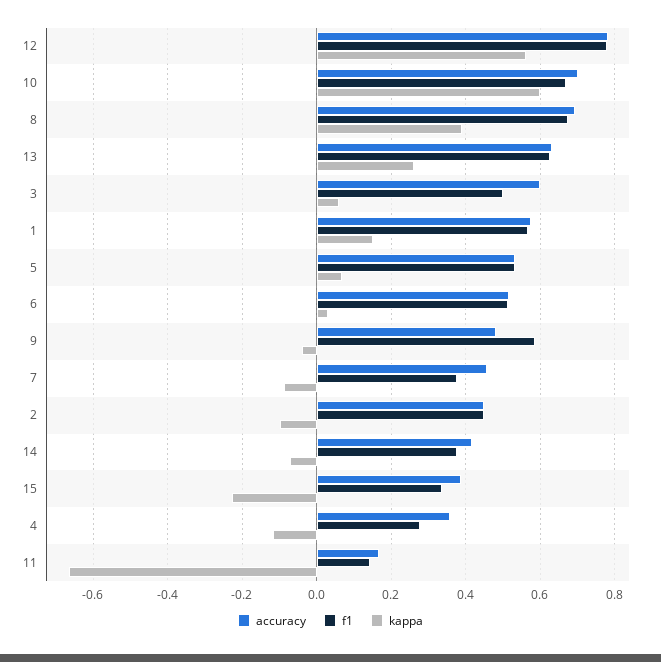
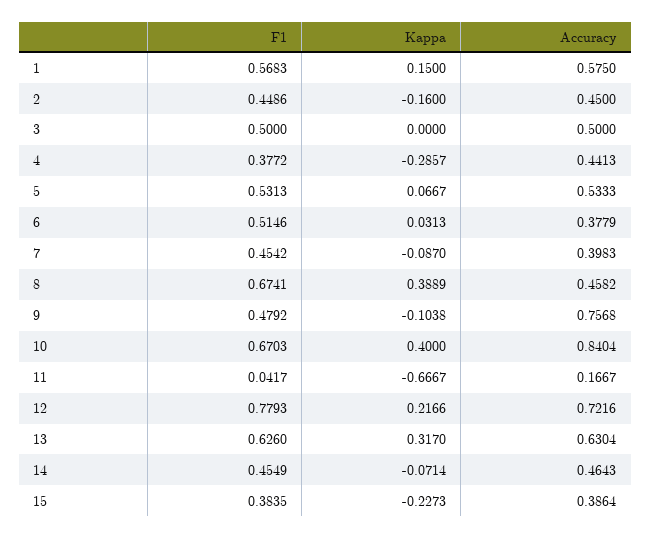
accuracy, 12: 0.78 -> 0.7216
kappa, 12: 0.56 -> 0.2166
accuracy, 10: 0.7 -> 0.8404
kappa, 10: 0.6 -> 0.4
accuracy, 8: 0.7 -> 0.4582
kappa, 13: 0.26 -> 0.317
accuracy, 3: 0.6 -> 0.5
kappa, 3: 0.06 -> 0
accuracy, 6: 0.52 -> 0.3779
accuracy, 9: 0.48 -> 0.7568
f1, 9: 0.58 -> 0.4792
kappa, 9: -0.04 -> -0.1038
accuracy, 7: 0.46 -> 0.3983
f1, 7: 0.38 -> 0.4542
kappa, 2: -0.1 -> -0.16
accuracy, 14: 0.42 -> 0.4643
f1, 14: 0.38 -> 0.4549
f1, 15: 0.34 -> 0.3835
accuracy, 4: 0.36 -> 0.4413
f1, 4: 0.28 -> 0.3772
kappa, 4: -0.12 -> -0.2857
f1, 11: 0.14 -> 0.0417

